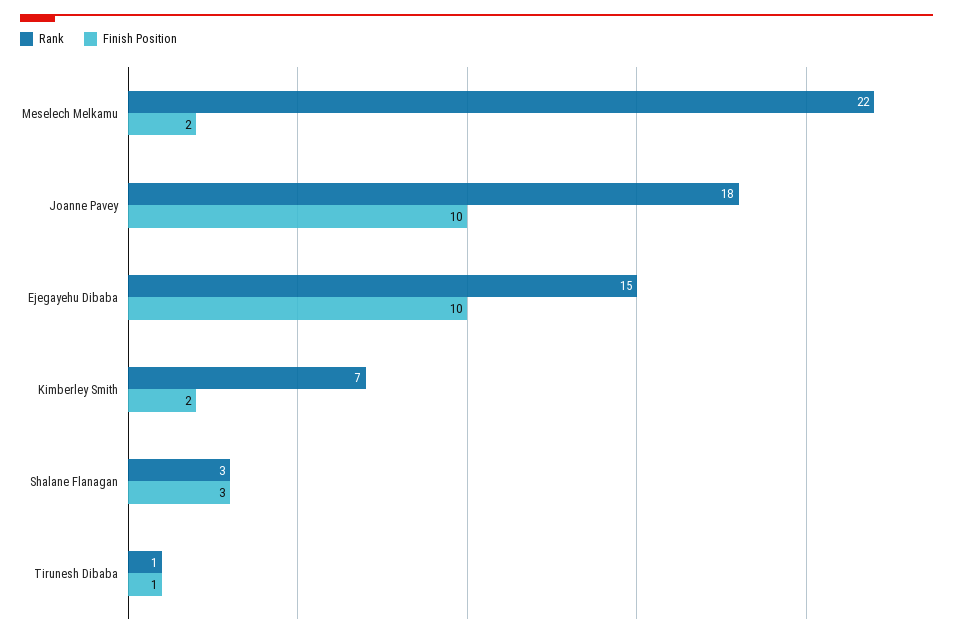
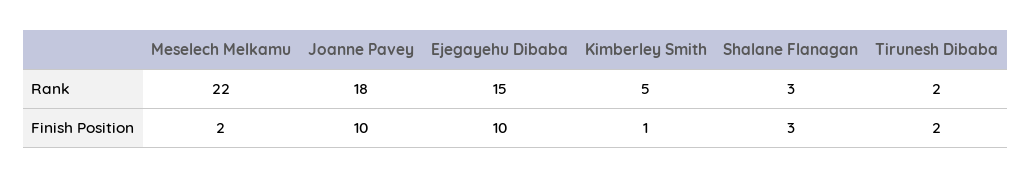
Rank, Kimberley Smith: 7 -> 5
Finish Position, Kimberley Smith: 2 -> 1
Rank, Tirunesh Dibaba: 1 -> 2
Finish Position, Tirunesh Dibaba: 1 -> 2

